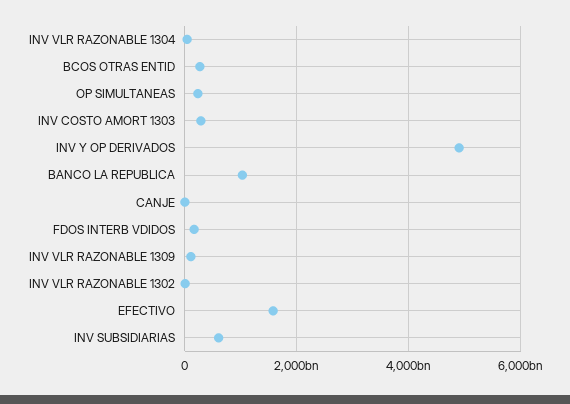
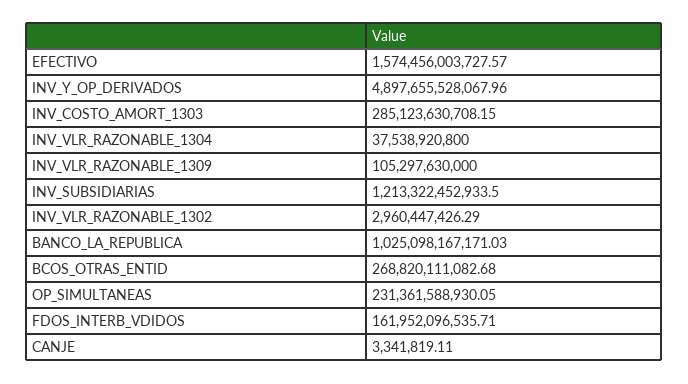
INV SUBSIDIARIAS: 600000000000 -> 1213322452933.5

